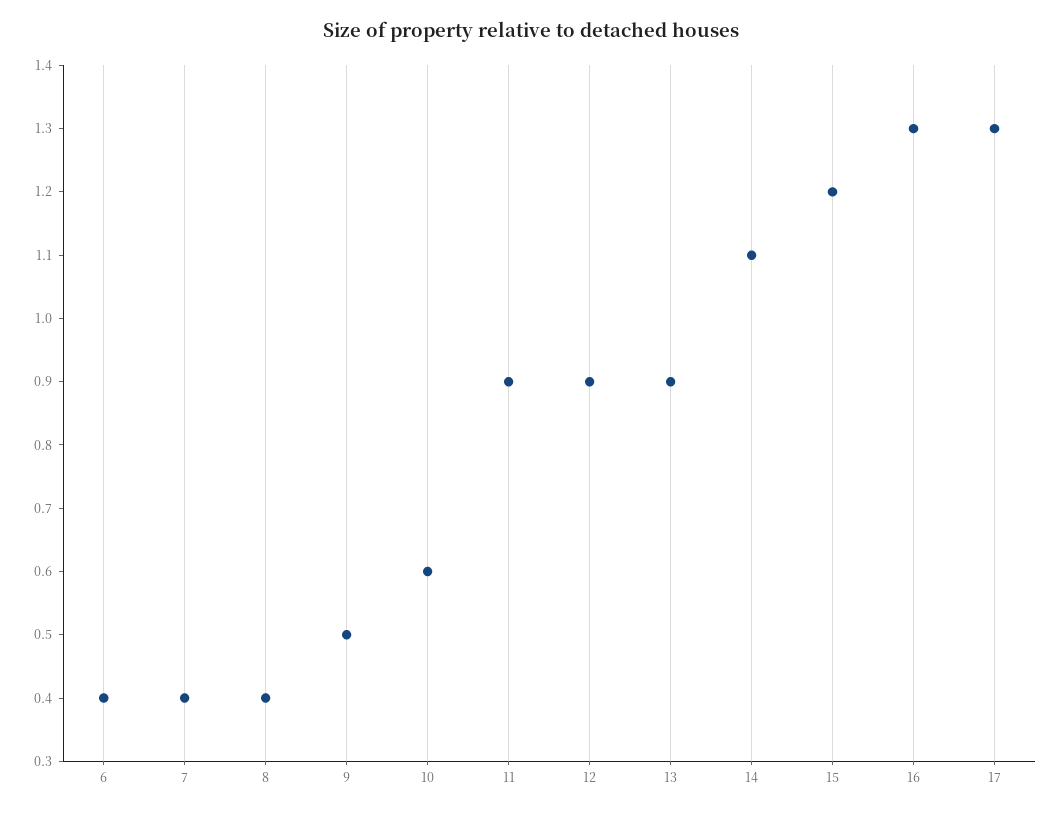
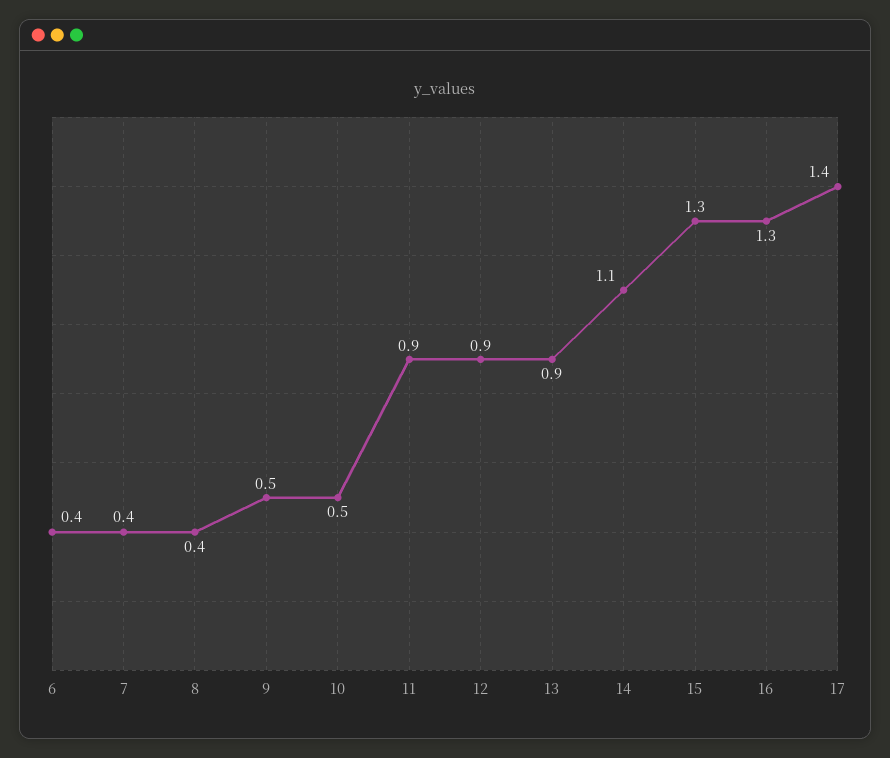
10: 0.6 -> 0.5
15: 1.2 -> 1.3
17: 1.3 -> 1.4

